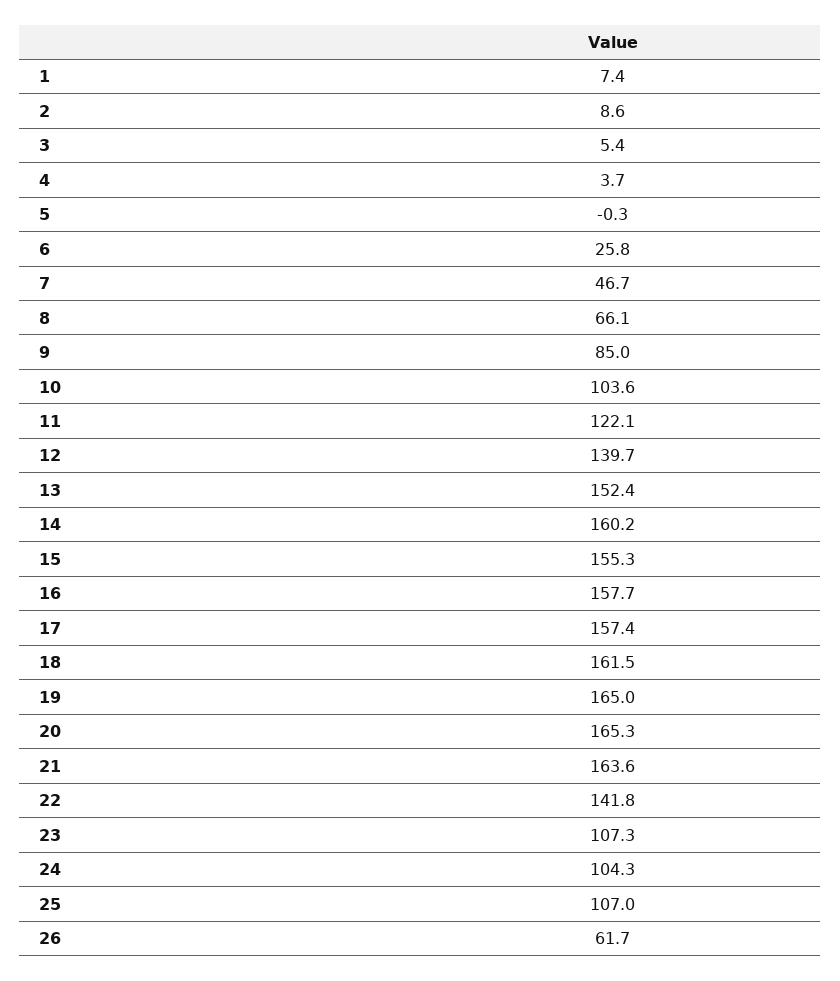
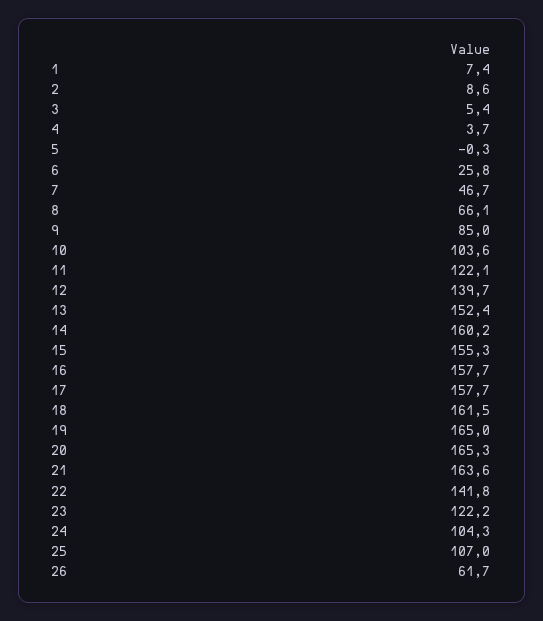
17: 157.4 -> 157.7
23: 107.3 -> 122.2

